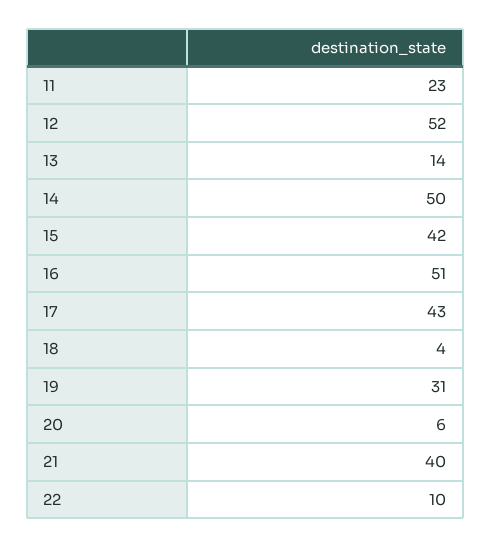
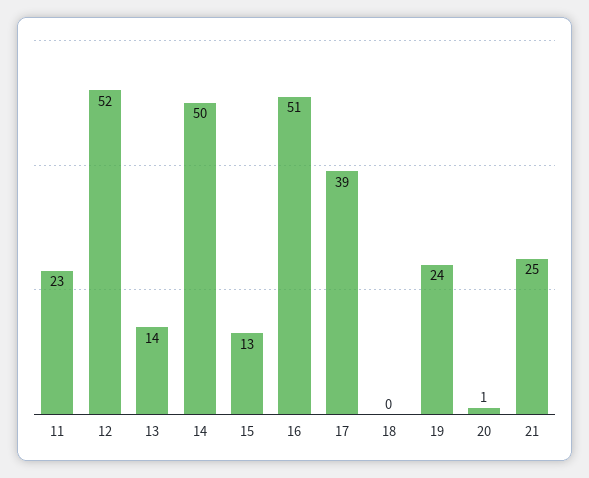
15: 42 -> 13
17: 43 -> 39
18: 4 -> 0
19: 31 -> 24
20: 6 -> 1
21: 40 -> 25
22: 10 -> none

